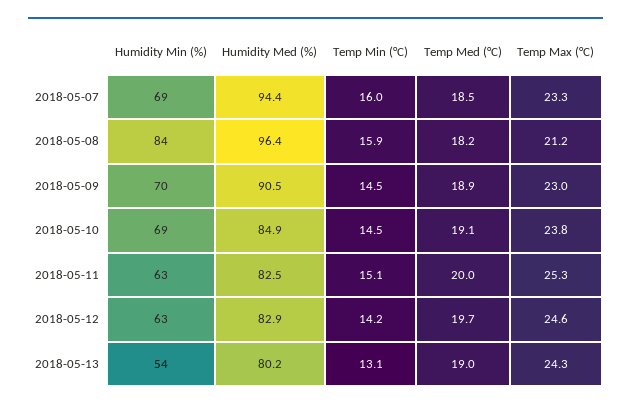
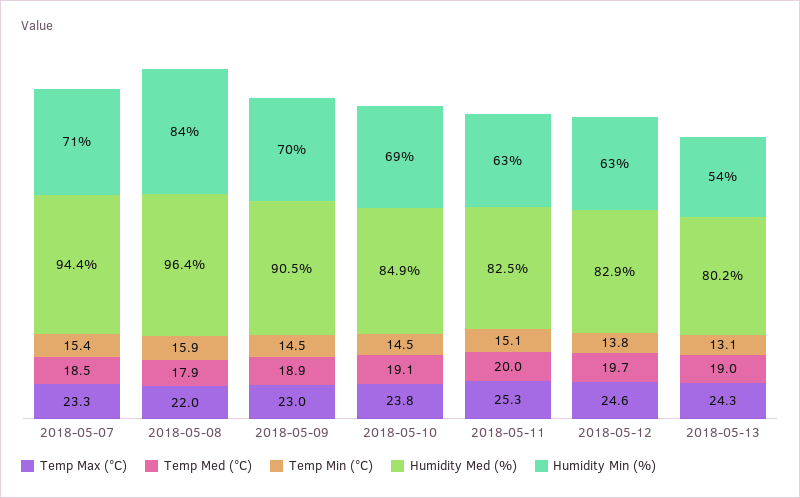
Humidity Min (%), 2018-05-07: 69 -> 71
Temp Min (°C), 2018-05-07: 16 -> 15.4
Temp Med (°C), 2018-05-08: 18.2 -> 17.9
Temp Max (°C), 2018-05-08: 21.2 -> 22
Temp Min (°C), 2018-05-12: 14.2 -> 13.8

